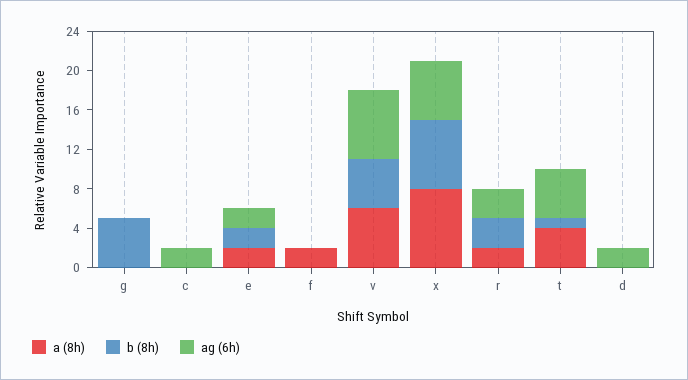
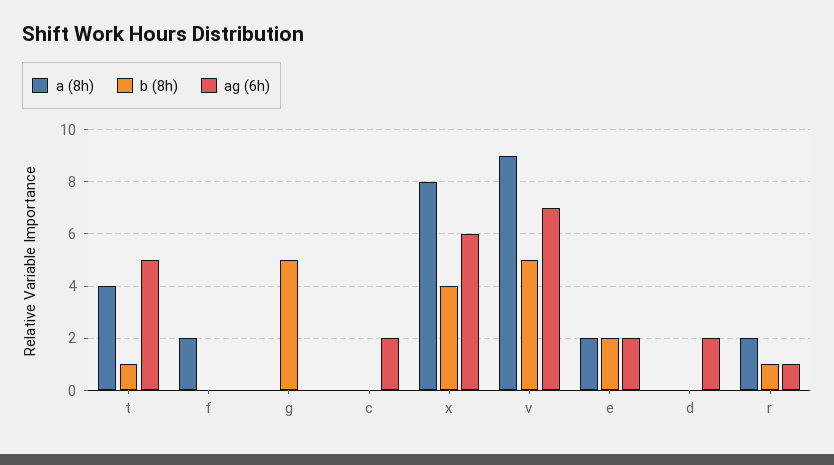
a (8h), v: 6 -> 9
b (8h), x: 7 -> 4
b (8h), r: 3 -> 1
ag (6h), r: 3 -> 1

